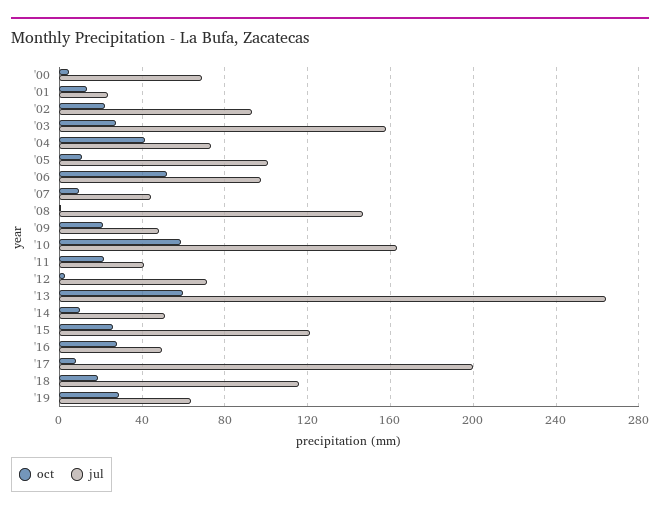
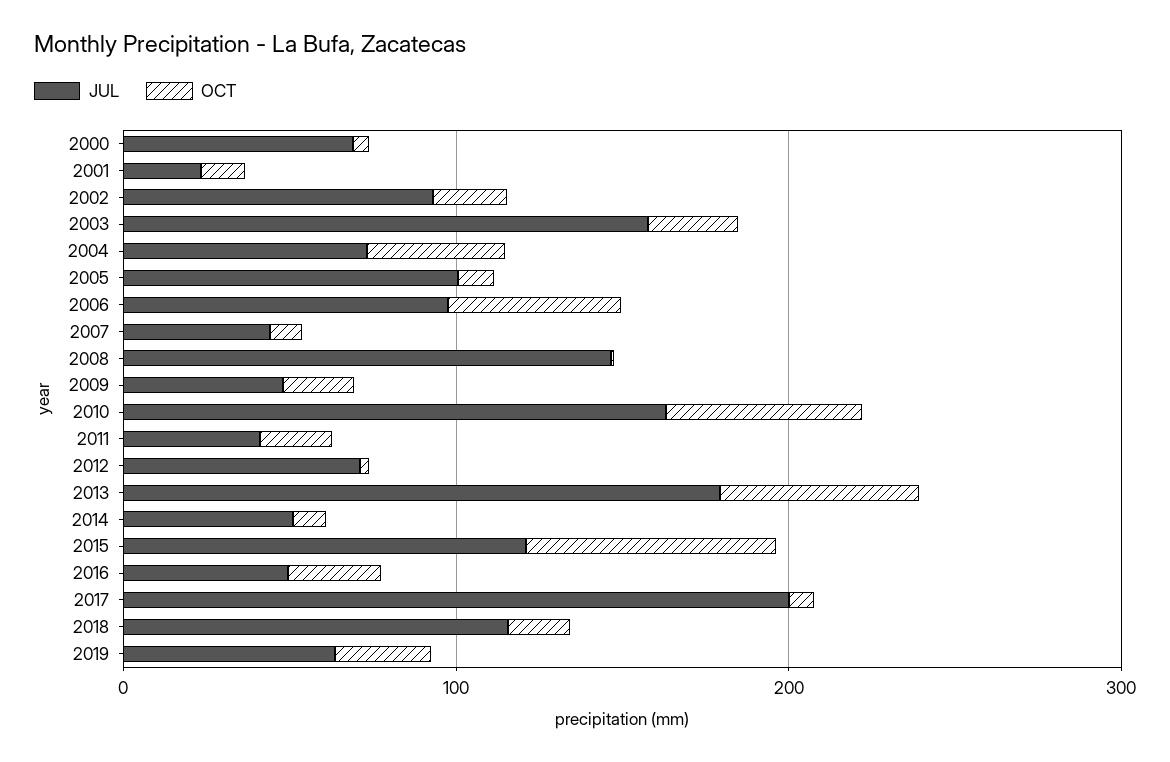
jul, '13: 265 -> 180
oct, '15: 25 -> 80

